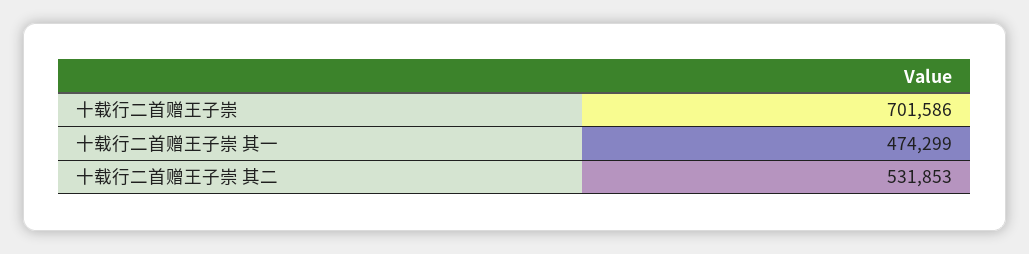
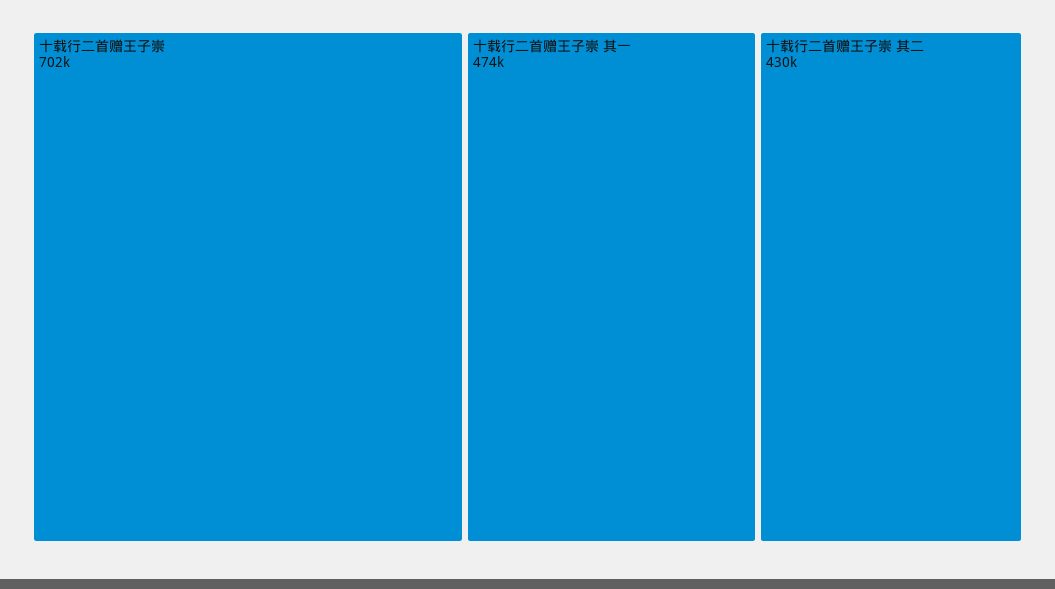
十载行二首赠王子崇 其二: 531853 -> 430000

